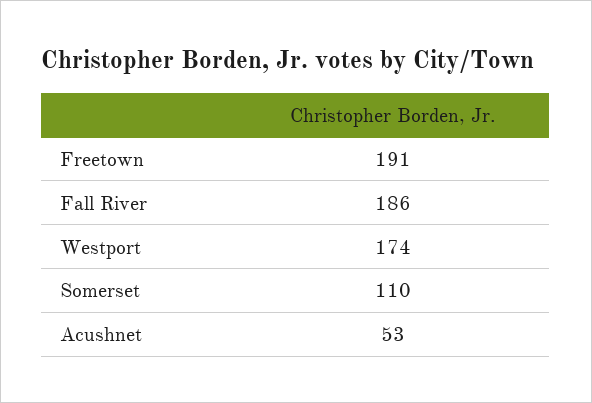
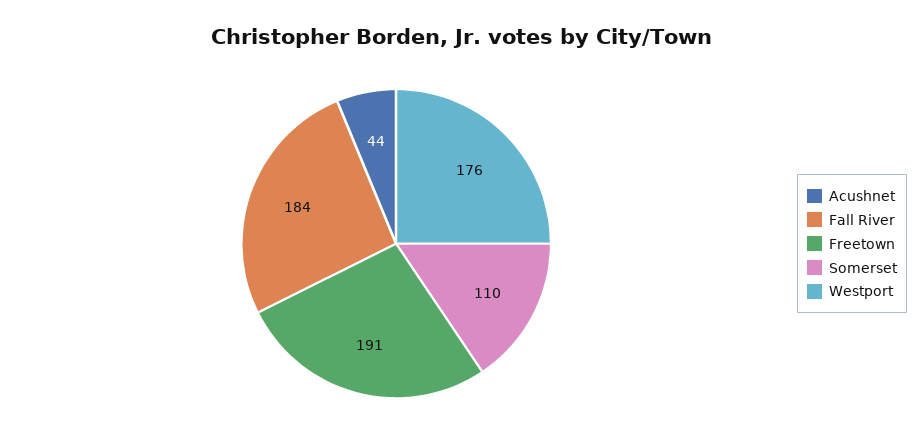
Fall River: 186 -> 184
Westport: 174 -> 176
Acushnet: 53 -> 44

